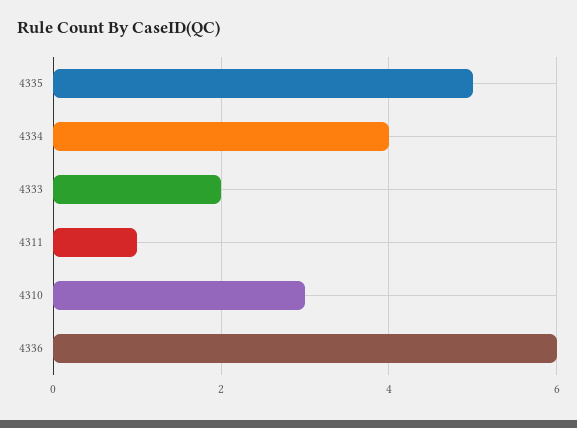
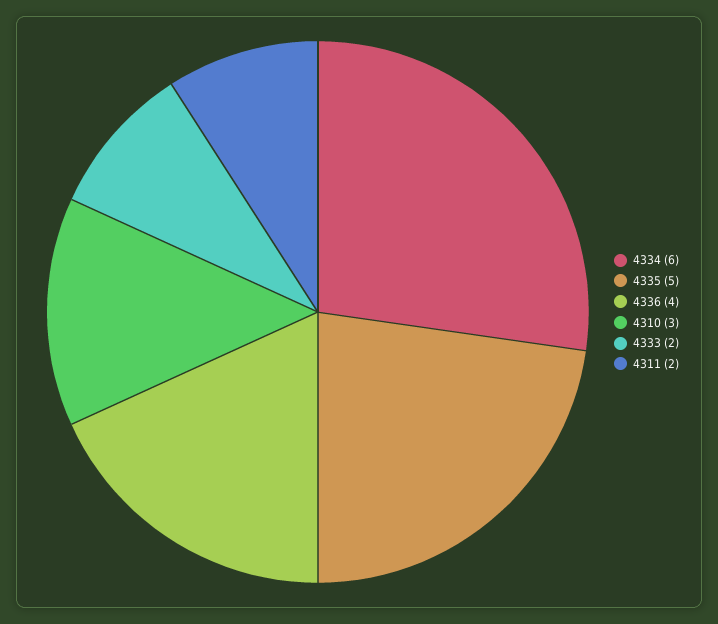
4334: 4 -> 6
4311: 1 -> 2
4336: 6 -> 4

